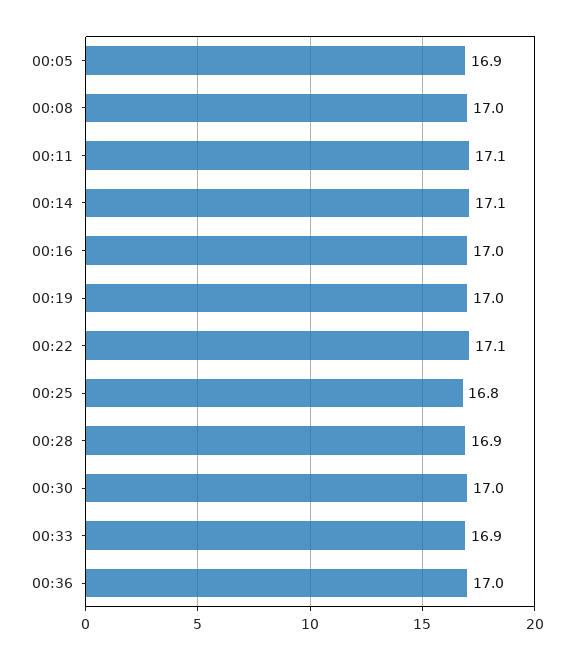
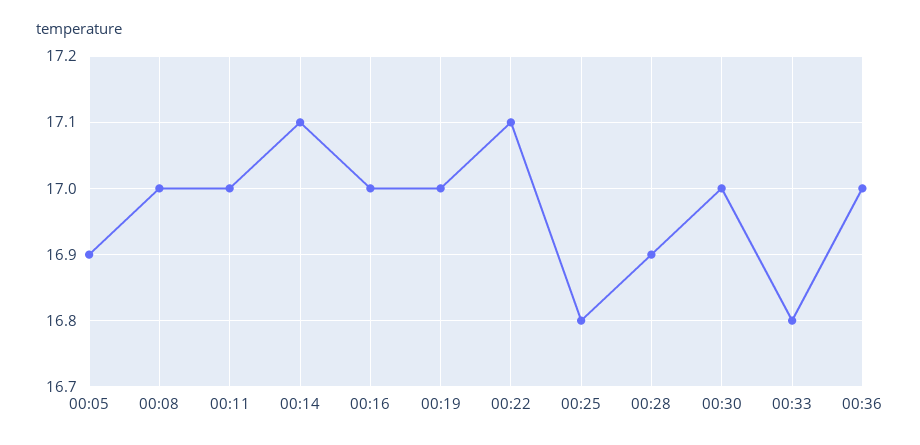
00:11: 17.1 -> 17
00:33: 16.9 -> 16.8

